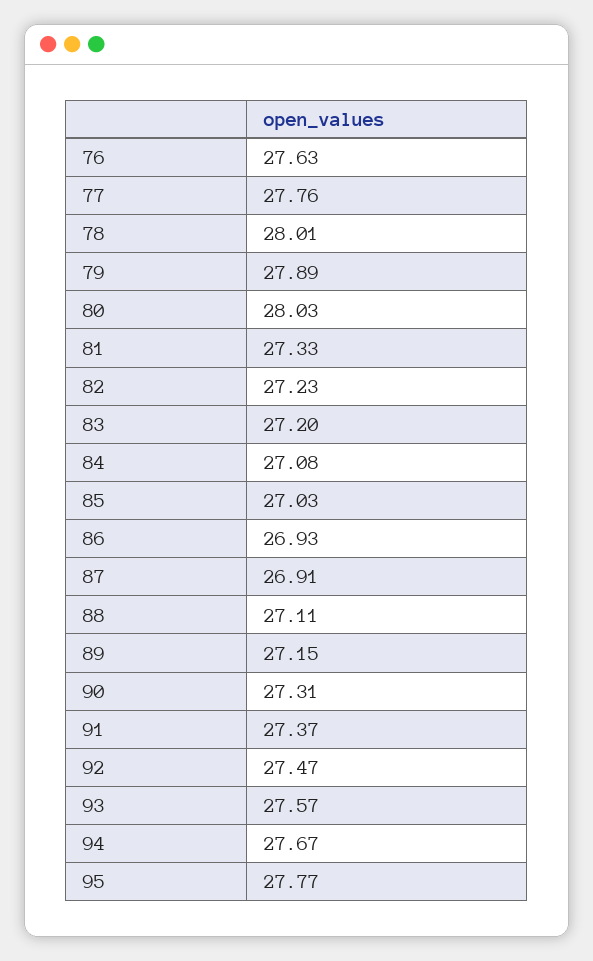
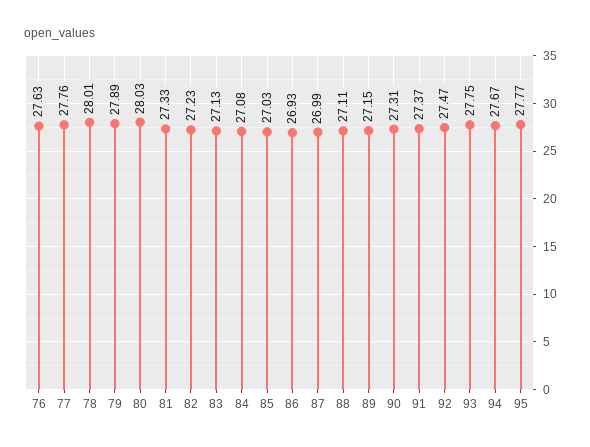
83: 27.2 -> 27.13
87: 26.91 -> 26.99
93: 27.57 -> 27.75

